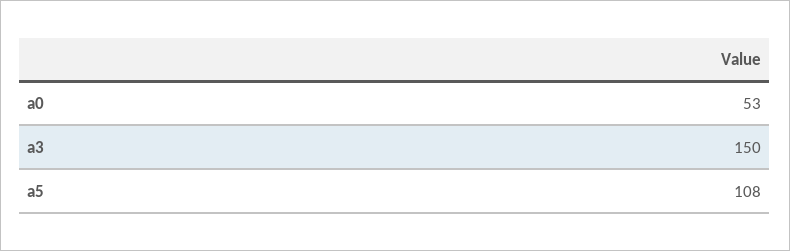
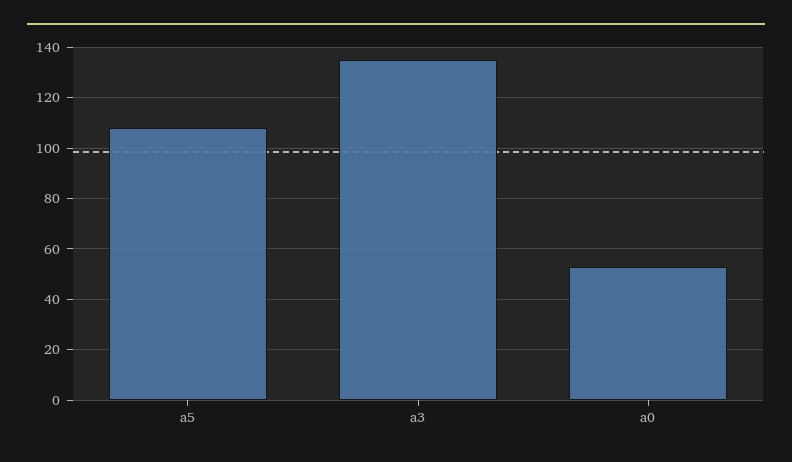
a3: 150 -> 135

